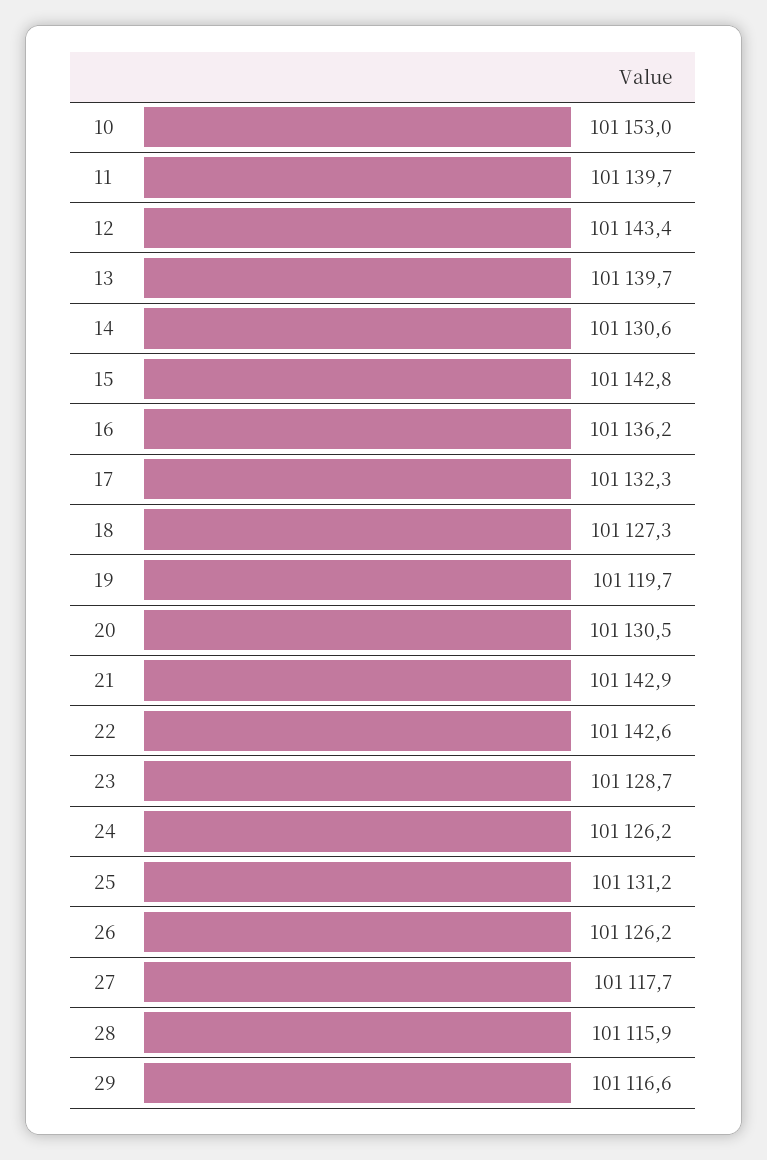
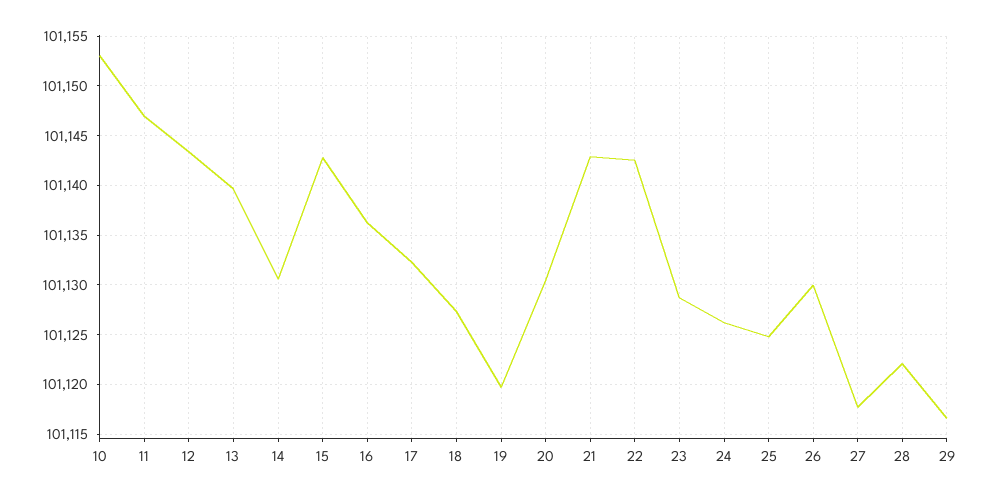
11: 101139.7 -> 101147
25: 101131.2 -> 101125
26: 101126.2 -> 101130
28: 101115.9 -> 101122

